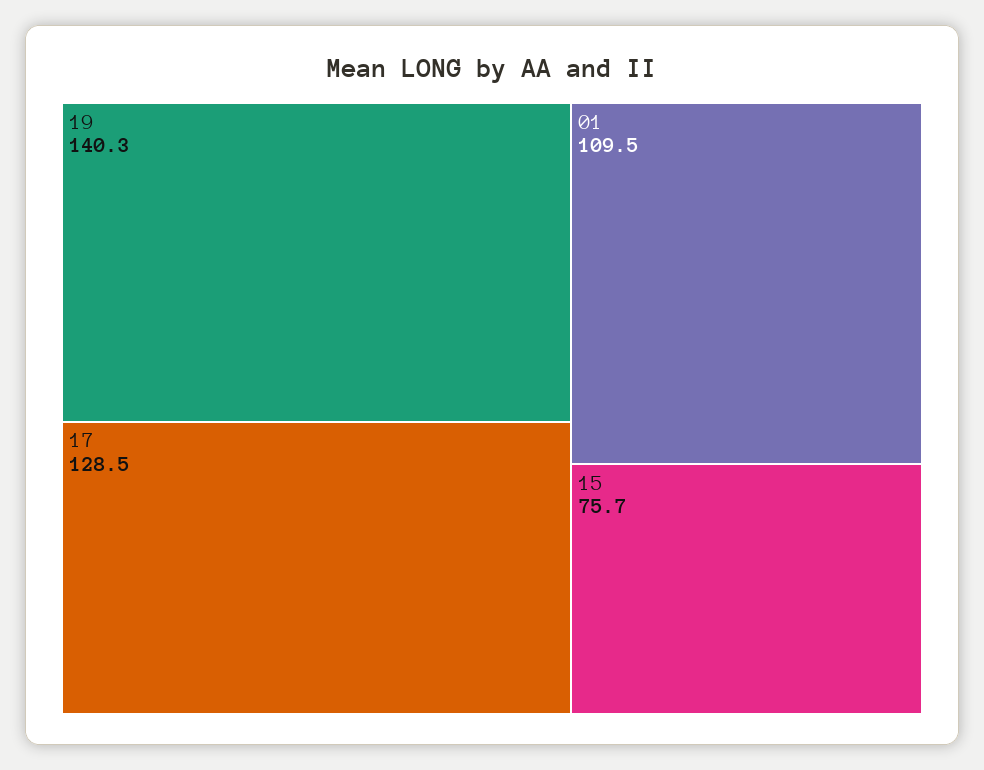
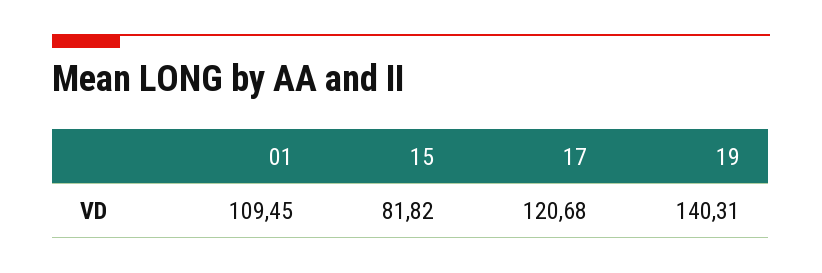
17: 128.5 -> 120.68
15: 75.7 -> 81.82

